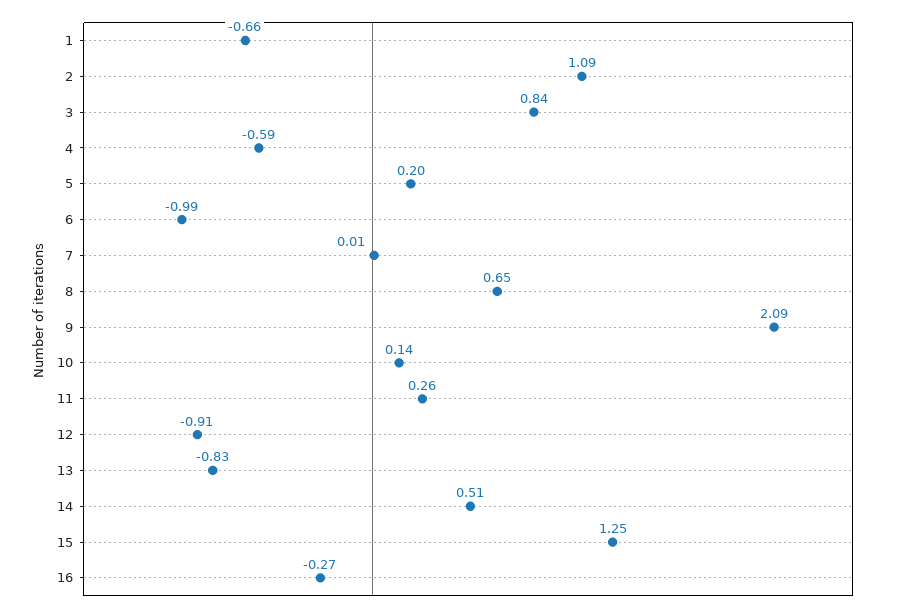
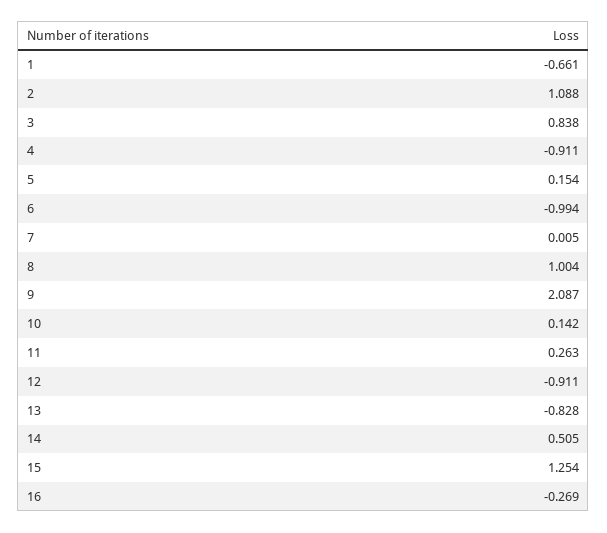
4: -0.59 -> -0.911
5: 0.2 -> 0.154
8: 0.65 -> 1.004

